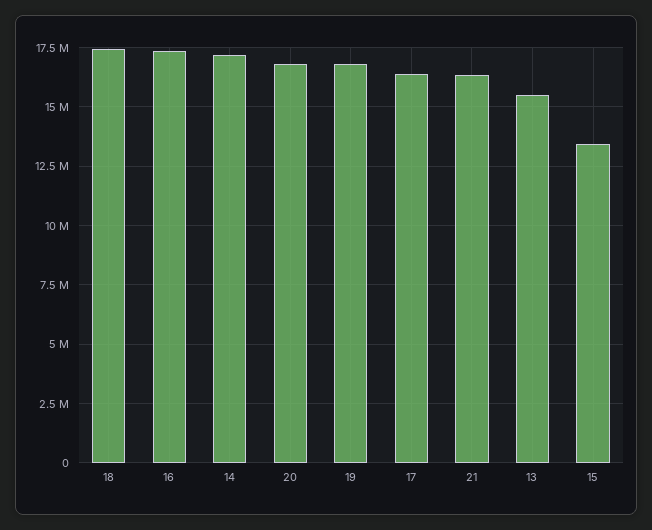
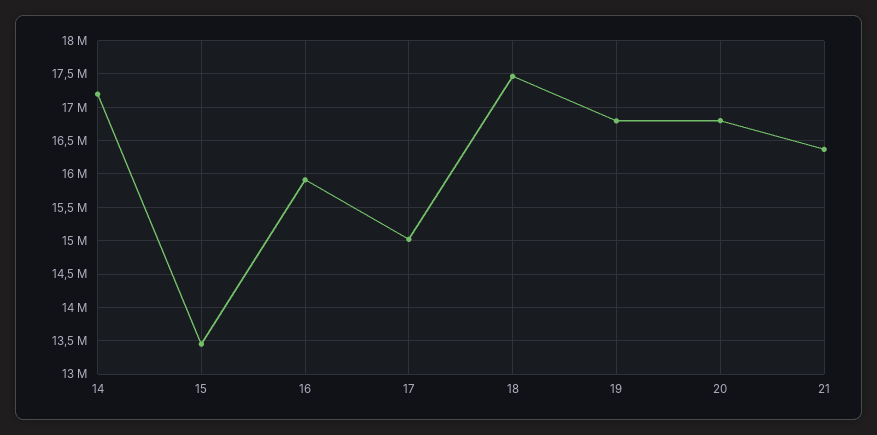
16: 17500000 -> 15900000
17: 16500000 -> 15000000
13: 15500000 -> none

